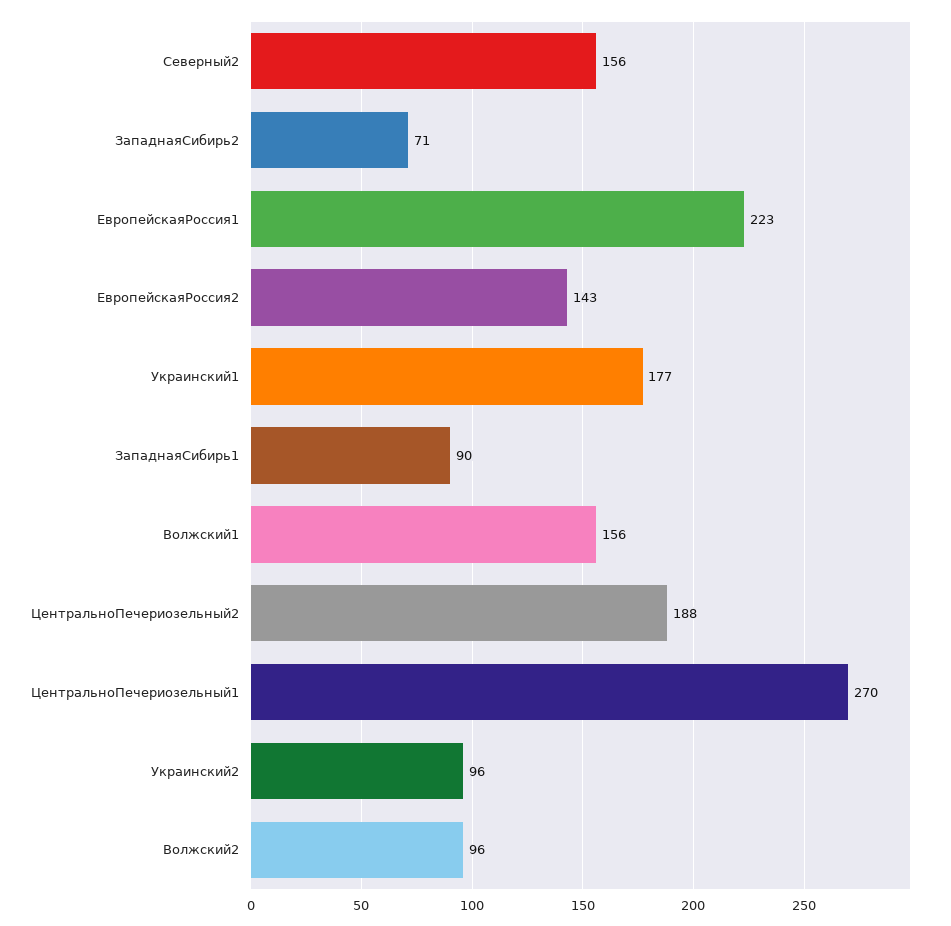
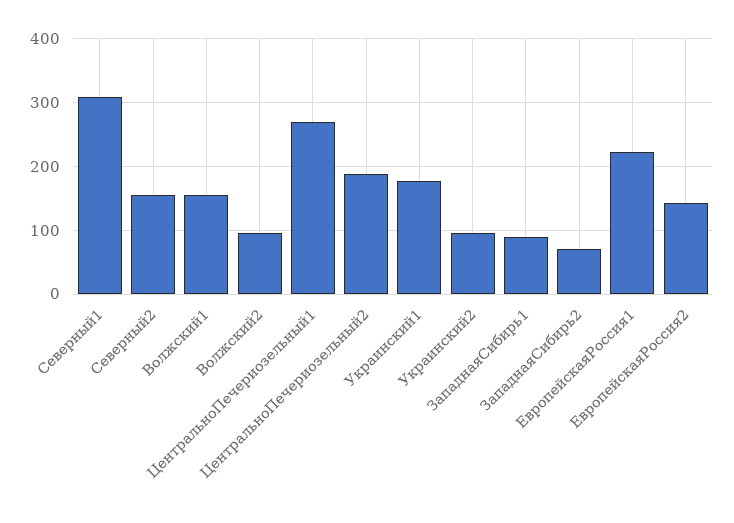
Северный1: none -> 310

